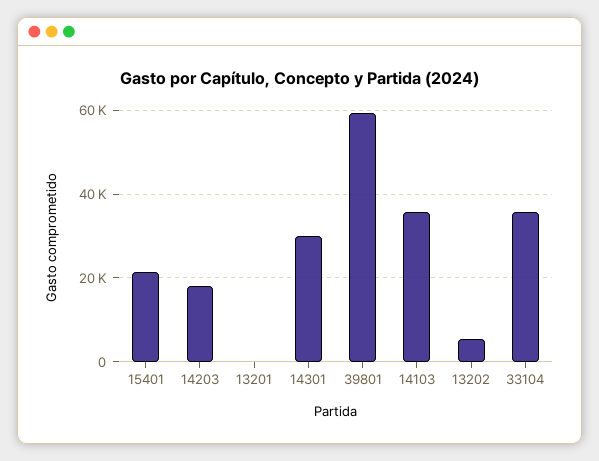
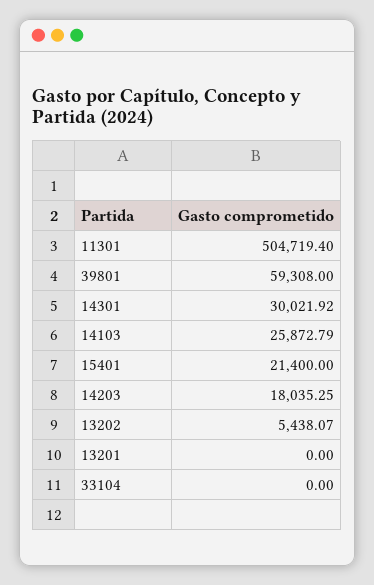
14103: 36000 -> 25872.79
33104: 36000 -> 0
11301: none -> 504719.4

